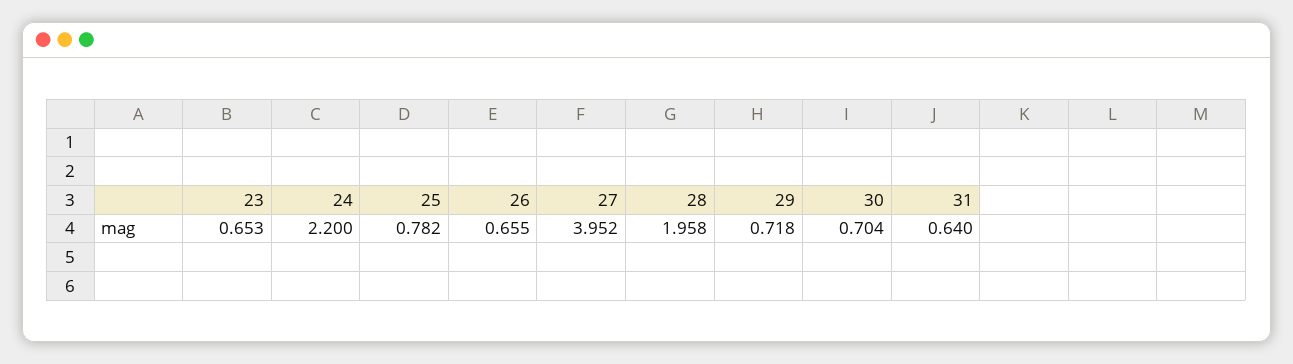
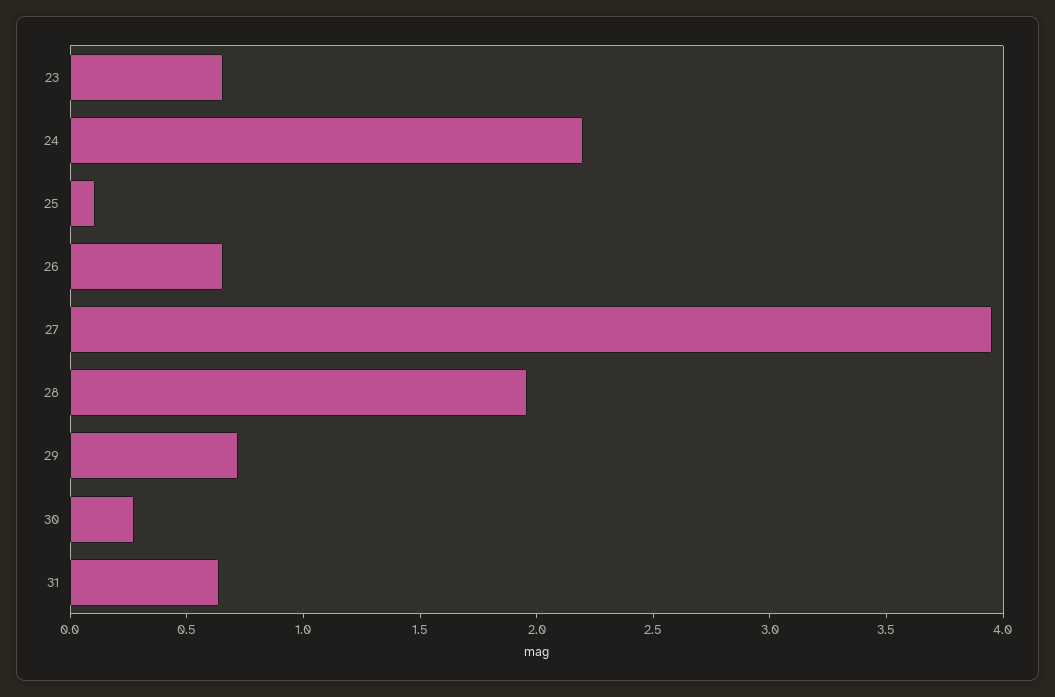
25: 0.782 -> 0.1
30: 0.704 -> 0.3

